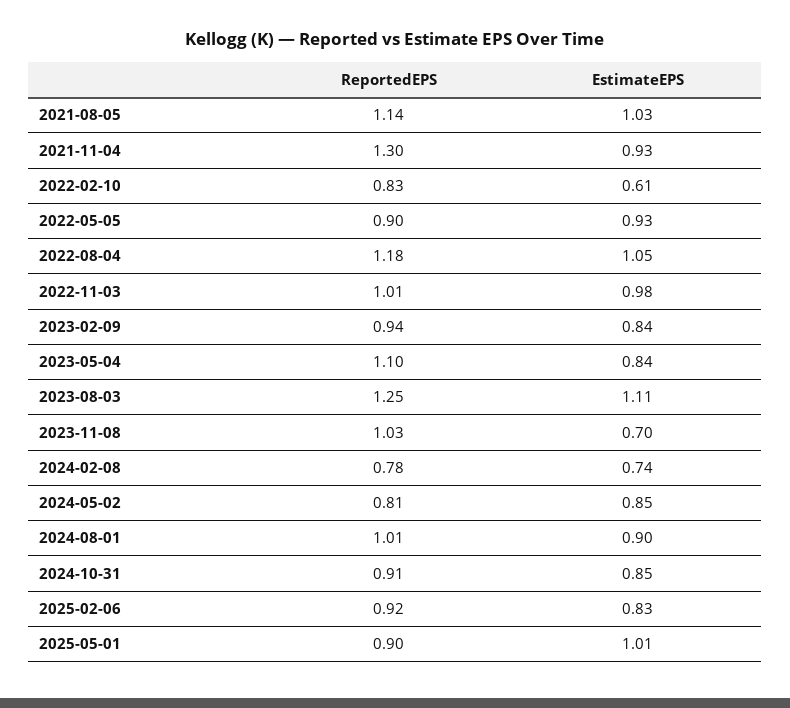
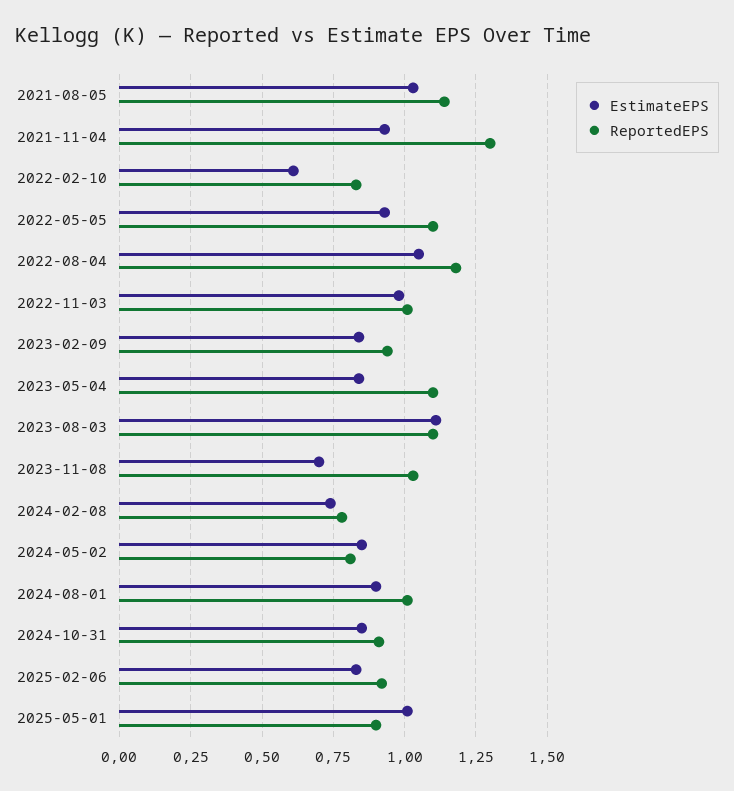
ReportedEPS, 2022-05-05: 0.9 -> 1.1
ReportedEPS, 2023-08-03: 1.25 -> 1.1

